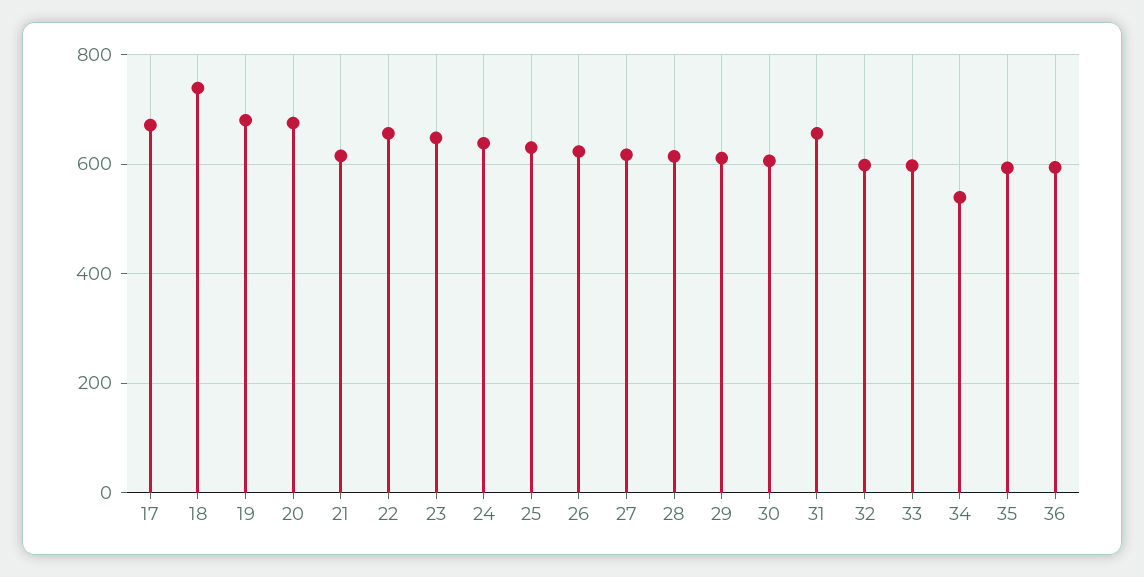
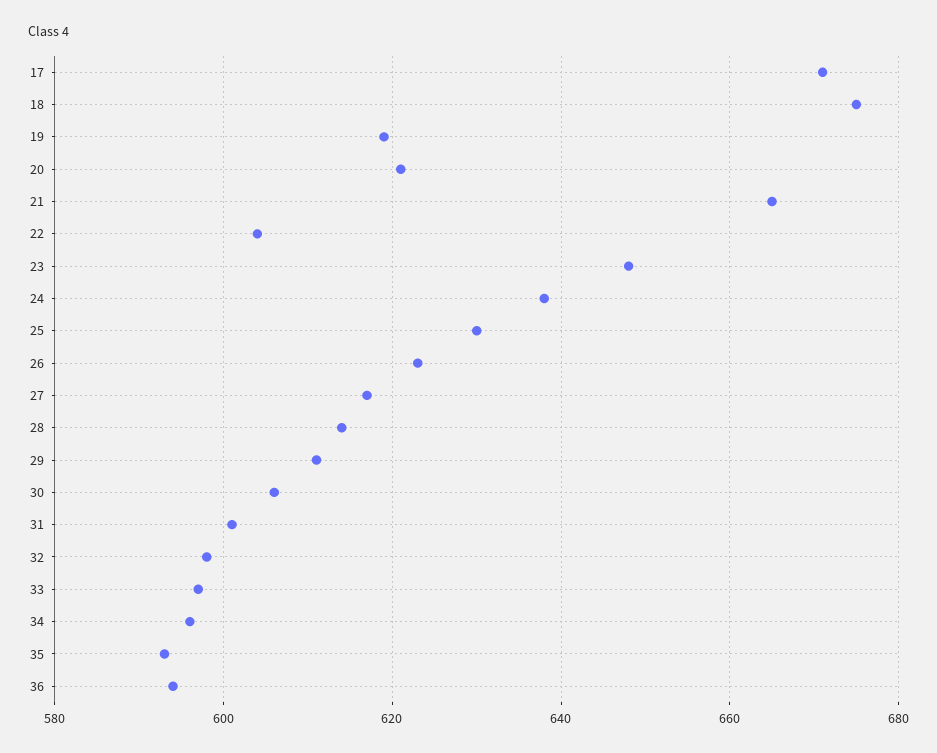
18: 740 -> 675
19: 680 -> 620
20: 680 -> 620
21: 620 -> 665
22: 660 -> 605
31: 660 -> 600
34: 540 -> 595

